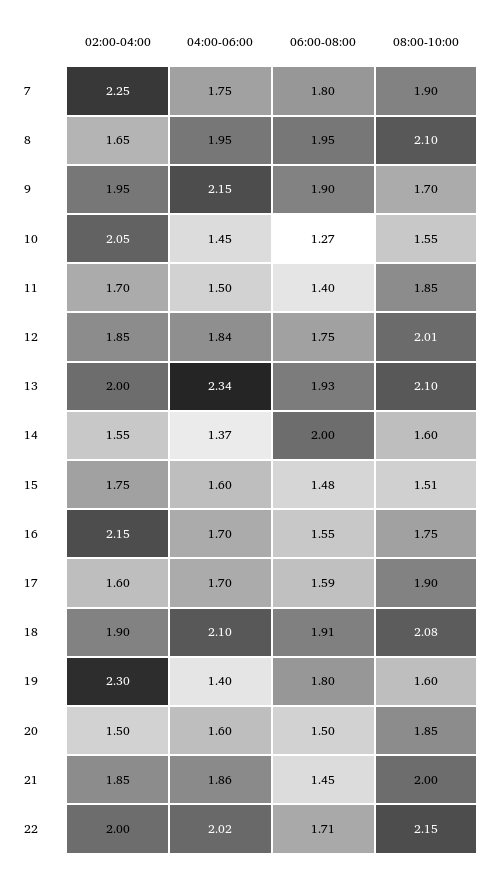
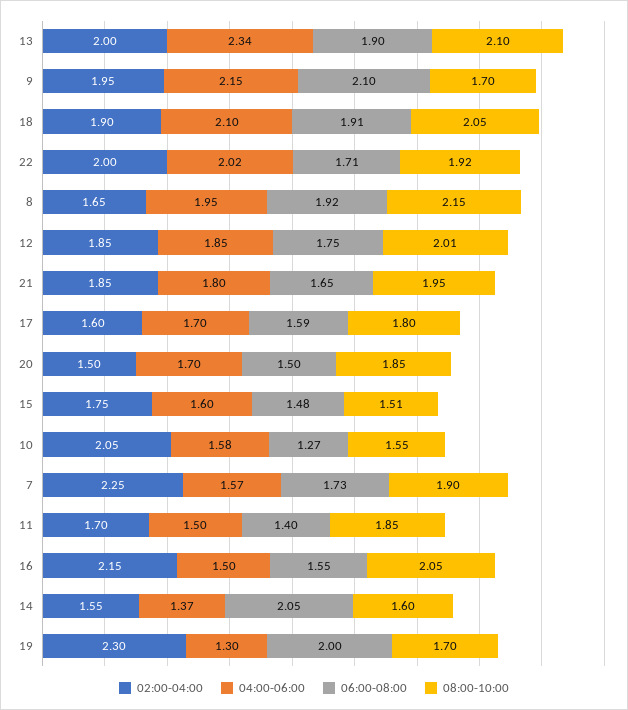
04:00-06:00, 7: 1.75 -> 1.57
06:00-08:00, 7: 1.8 -> 1.73
06:00-08:00, 8: 1.95 -> 1.92
08:00-10:00, 8: 2.1 -> 2.15
06:00-08:00, 9: 1.9 -> 2.1
04:00-06:00, 10: 1.45 -> 1.58
04:00-06:00, 12: 1.84 -> 1.85
06:00-08:00, 13: 1.93 -> 1.9
06:00-08:00, 14: 2 -> 2.05
04:00-06:00, 16: 1.7 -> 1.5
08:00-10:00, 16: 1.75 -> 2.05
08:00-10:00, 17: 1.9 -> 1.8
08:00-10:00, 18: 2.08 -> 2.05
04:00-06:00, 19: 1.4 -> 1.3
06:00-08:00, 19: 1.8 -> 2
08:00-10:00, 19: 1.6 -> 1.7
04:00-06:00, 20: 1.6 -> 1.7
04:00-06:00, 21: 1.86 -> 1.8
06:00-08:00, 21: 1.45 -> 1.65
08:00-10:00, 21: 2 -> 1.95
08:00-10:00, 22: 2.15 -> 1.92

